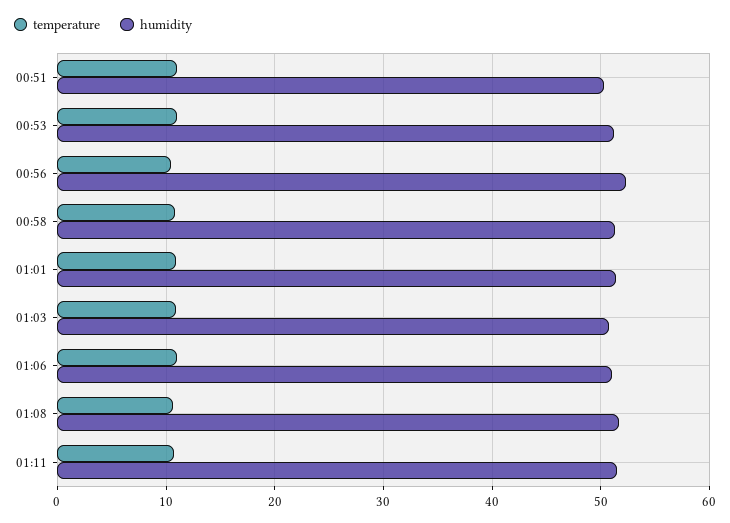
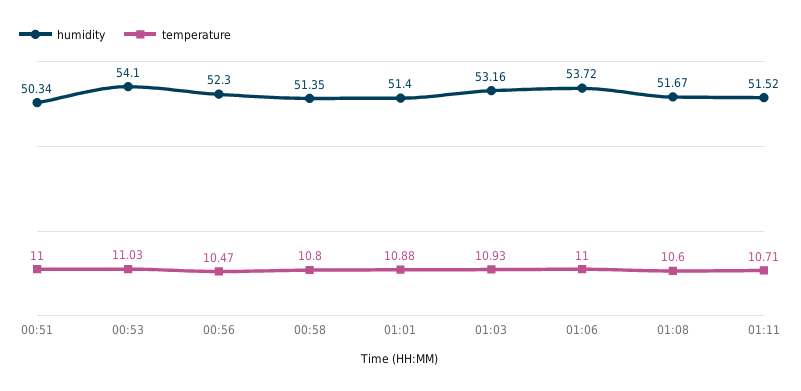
humidity, 00:53: 51 -> 54.1
humidity, 01:03: 51 -> 53.16
humidity, 01:06: 51 -> 53.72

